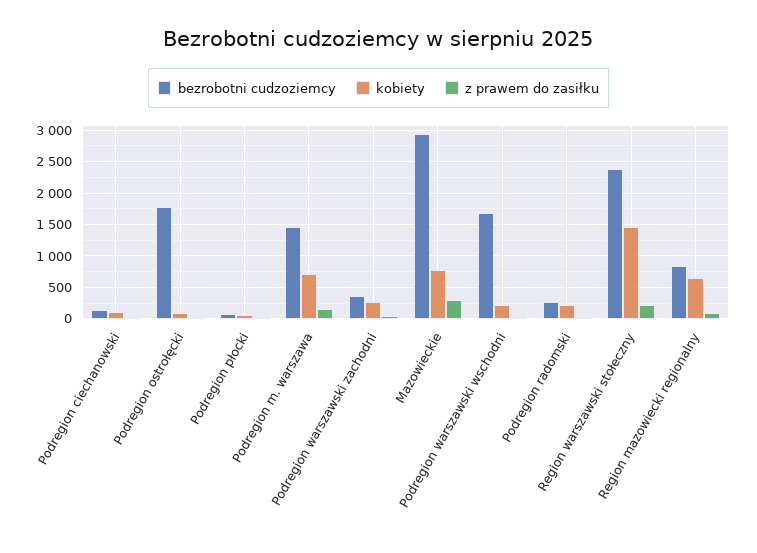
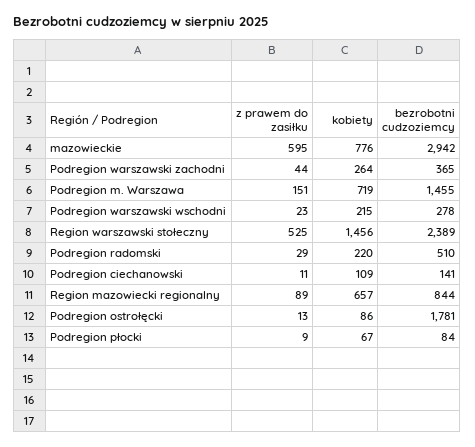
z prawem do zasiłku, Mazowieckie: 300 -> 595
bezrobotni cudzoziemcy, Podregion warszawski wschodni: 1700 -> 278
bezrobotni cudzoziemcy, Podregion radomski: 300 -> 510
z prawem do zasiłku, Region warszawski stołeczny: 200 -> 525

